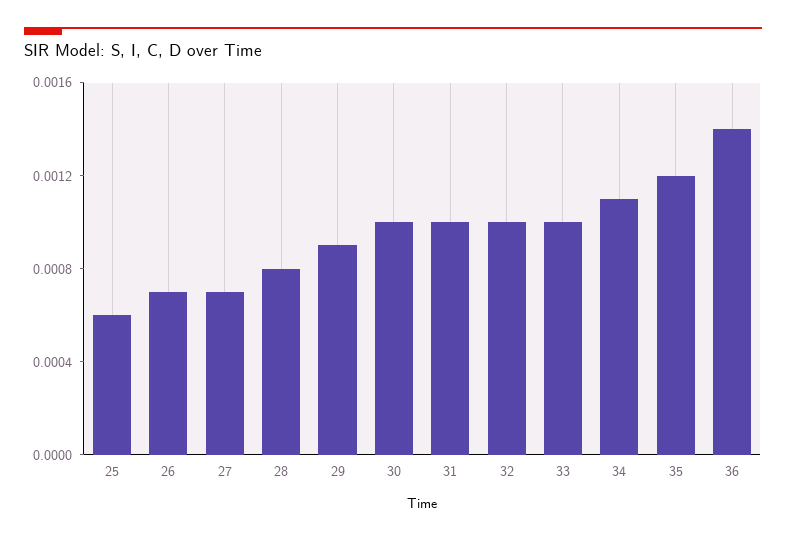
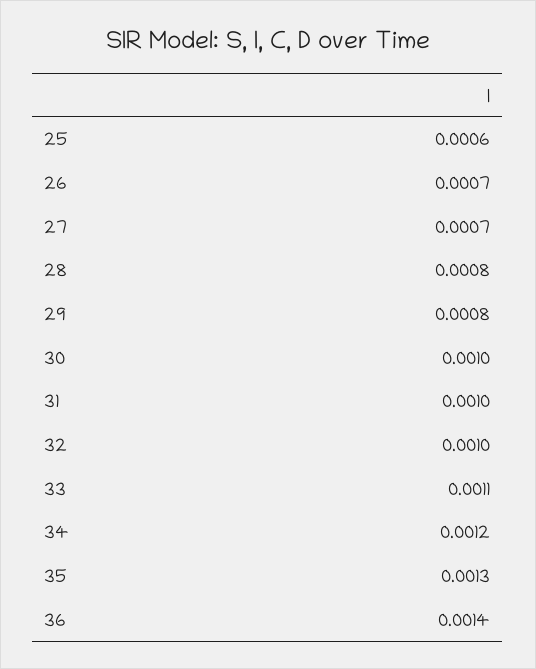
29: 0.0009 -> 0.0008
33: 0.001 -> 0.0011
34: 0.0011 -> 0.0012
35: 0.0012 -> 0.0013

